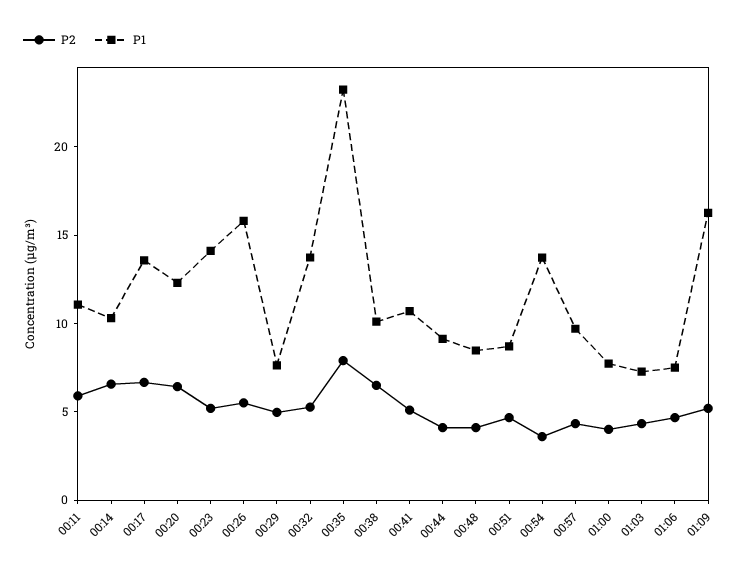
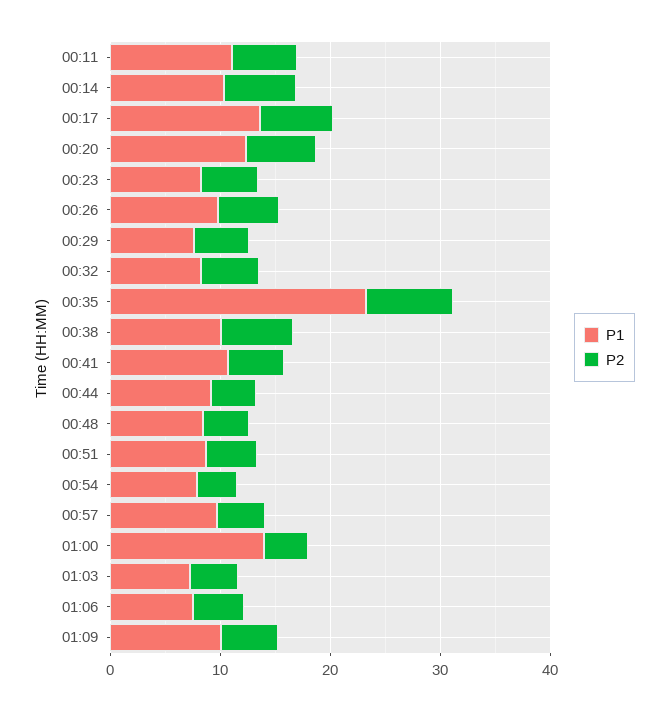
P1, 00:23: 14 -> 8
P1, 00:26: 16 -> 10
P1, 00:32: 14 -> 8
P1, 00:54: 14 -> 8
P1, 01:00: 8 -> 14
P1, 01:09: 16 -> 10

